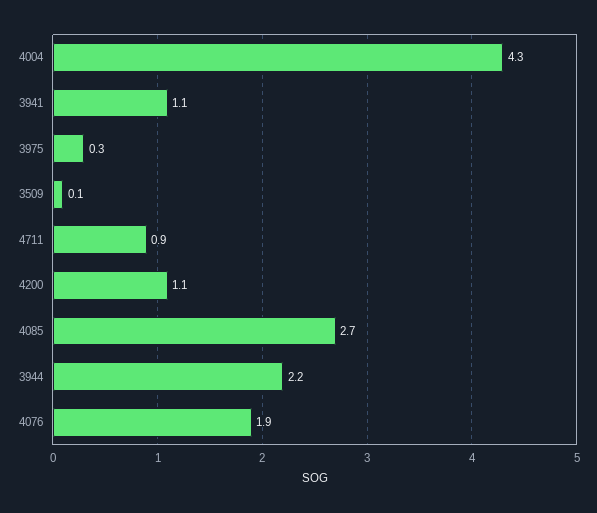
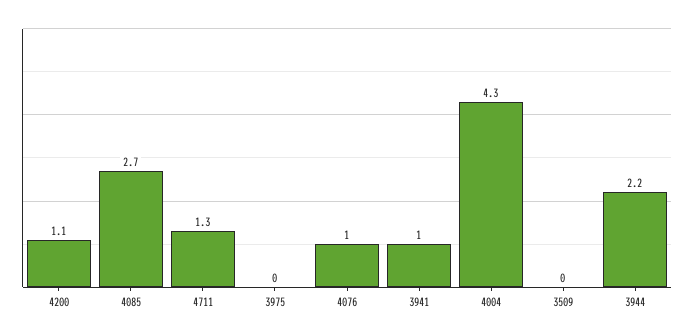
3941: 1.1 -> 1
3975: 0.3 -> 0
3509: 0.1 -> 0
4711: 0.9 -> 1.3
4076: 1.9 -> 1

